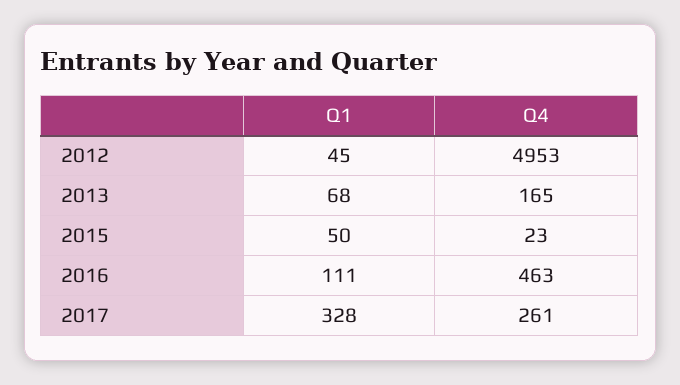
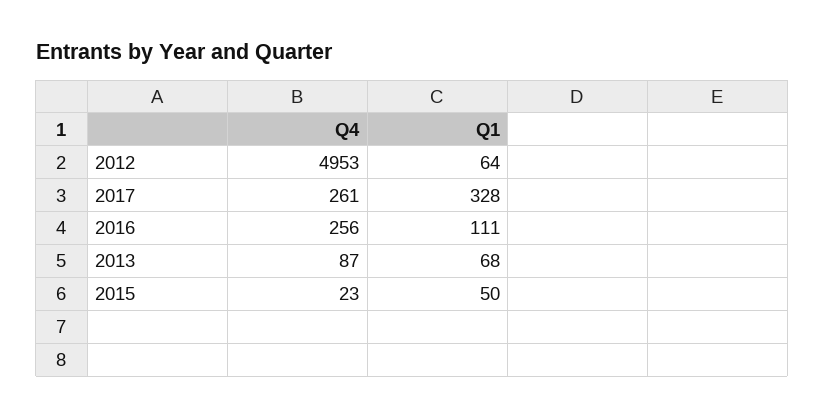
Q1, 2012: 45 -> 64
Q4, 2013: 165 -> 87
Q4, 2016: 463 -> 256

